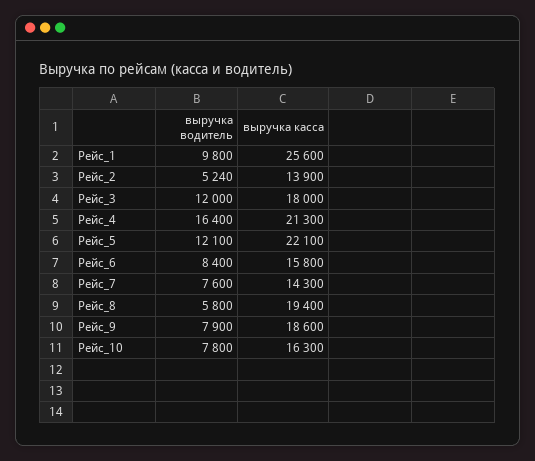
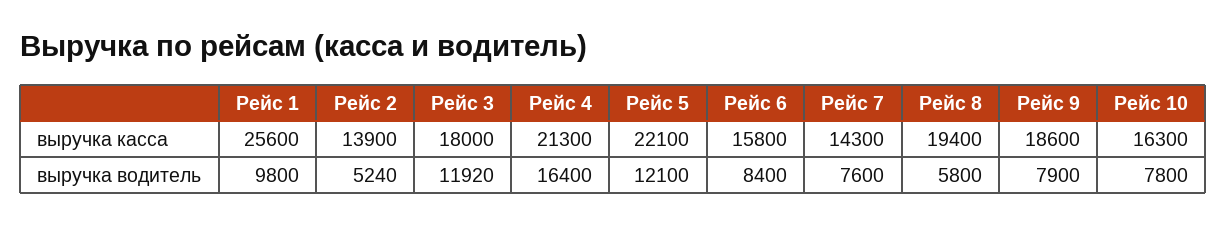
выручка водитель, Рейс_3: 12000 -> 11920

